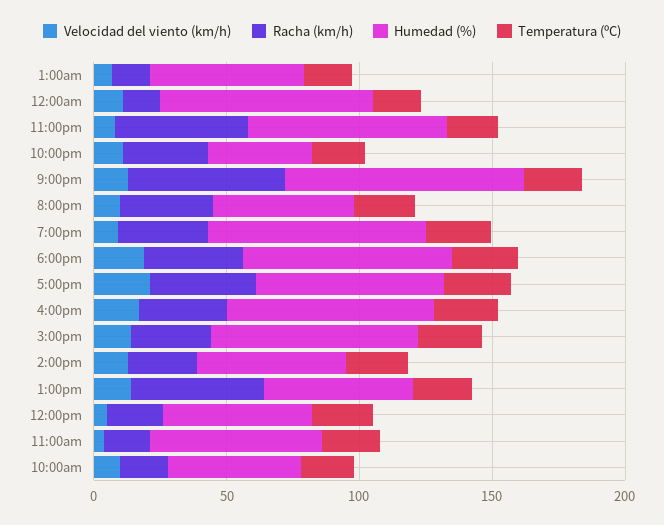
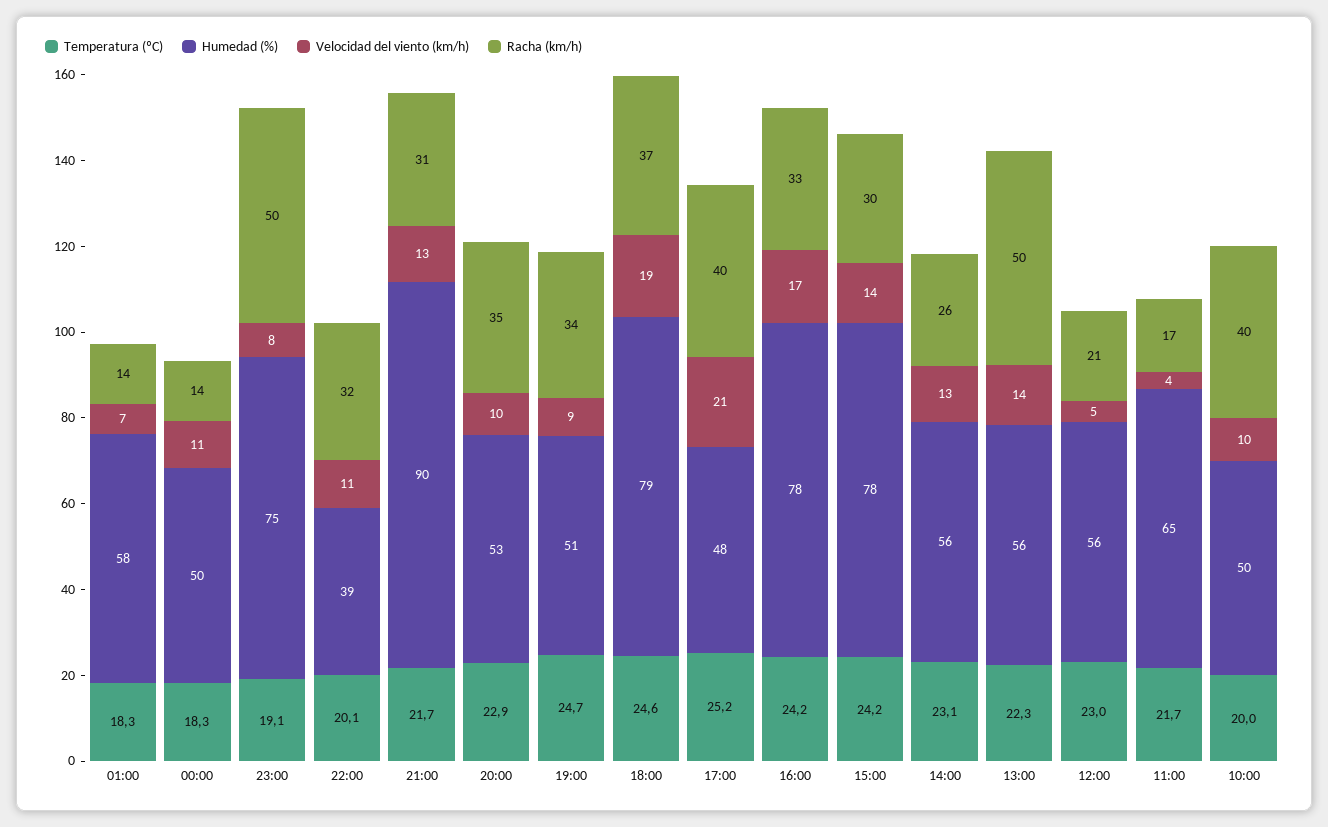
Humedad (%), 12:00am: 80 -> 50
Racha (km/h), 9:00pm: 60 -> 31
Humedad (%), 7:00pm: 80 -> 51
Humedad (%), 5:00pm: 70 -> 48
Racha (km/h), 10:00am: 20 -> 40

